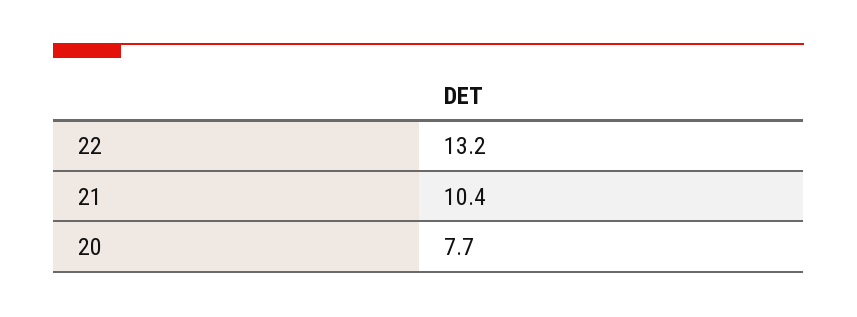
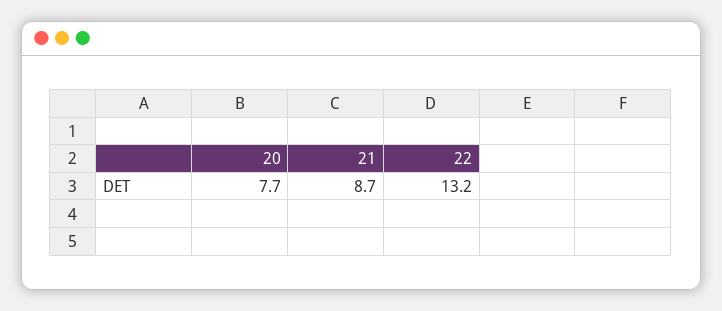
21: 10.4 -> 8.7

